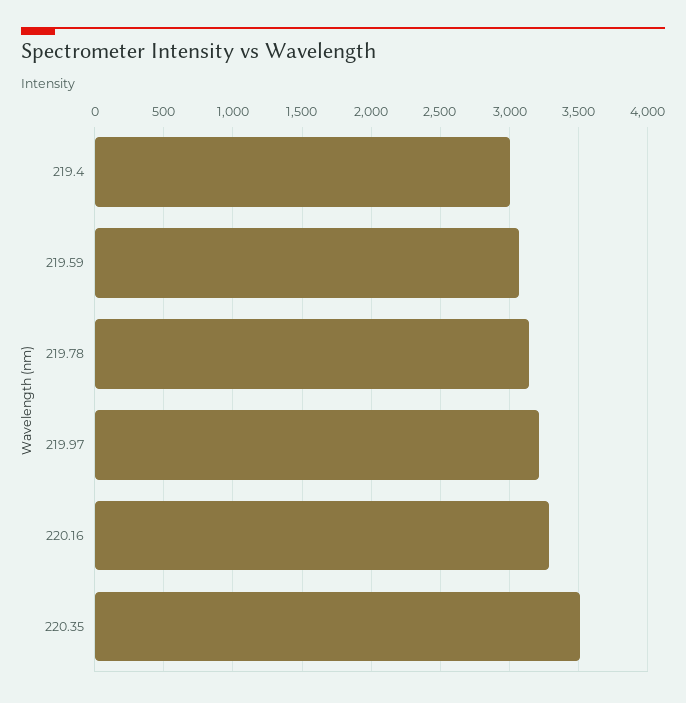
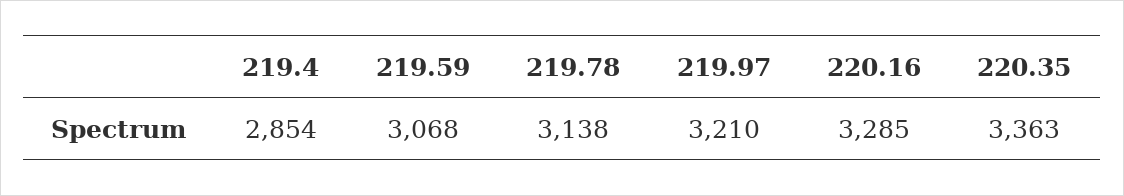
219.4: 3000 -> 2854
220.35: 3500 -> 3363

